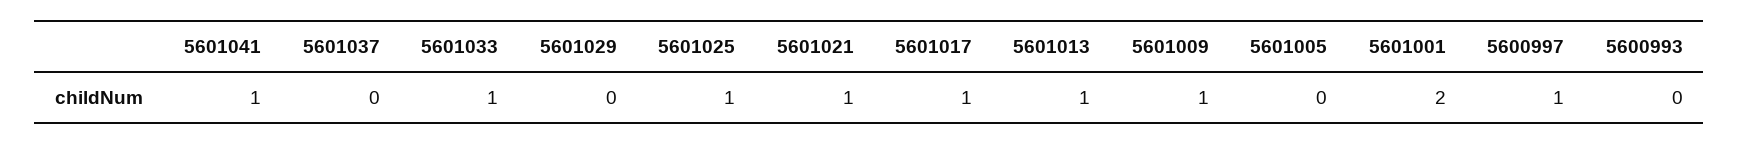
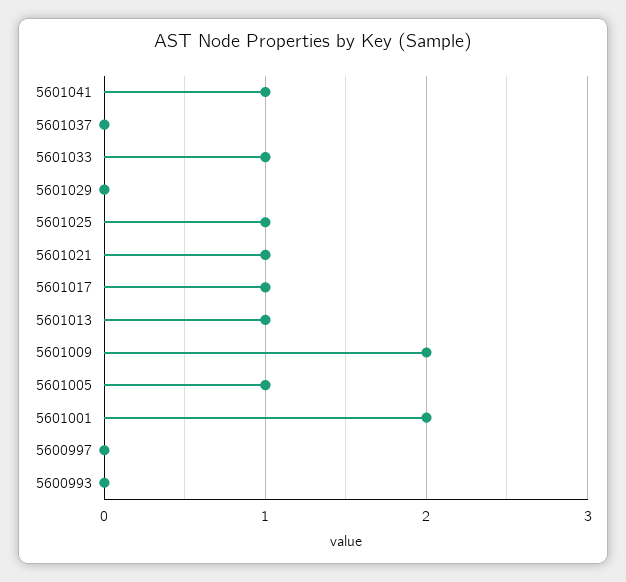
5601009: 1 -> 2
5601005: 0 -> 1
5600997: 1 -> 0

